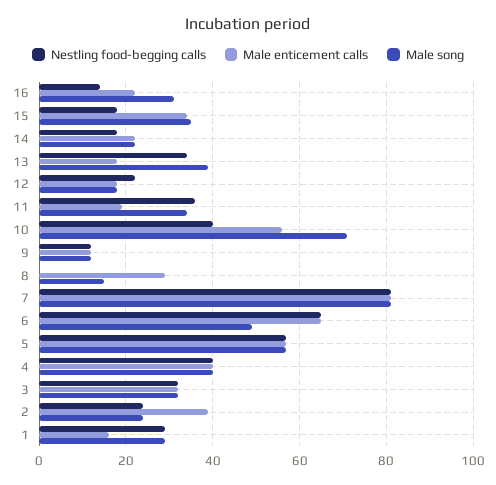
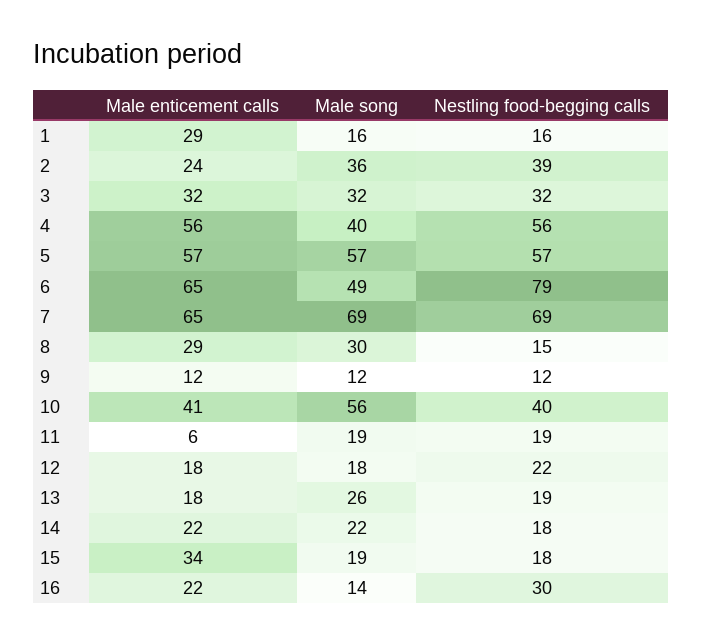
Nestling food-begging calls, 16: 15 -> 30
Male song, 16: 30 -> 14
Male song, 15: 35 -> 19
Nestling food-begging calls, 13: 35 -> 19
Male song, 13: 40 -> 26
Nestling food-begging calls, 11: 35 -> 19
Male enticement calls, 11: 20 -> 6
Male song, 11: 35 -> 19
Male enticement calls, 10: 55 -> 41
Male song, 10: 70 -> 56
Nestling food-begging calls, 8: 0 -> 15
Male song, 8: 15 -> 30
Nestling food-begging calls, 7: 80 -> 69
Male enticement calls, 7: 80 -> 65
Male song, 7: 80 -> 69
Nestling food-begging calls, 6: 65 -> 79
Nestling food-begging calls, 4: 40 -> 56
Male enticement calls, 4: 40 -> 56
Nestling food-begging calls, 2: 25 -> 39
Male enticement calls, 2: 40 -> 24
Male song, 2: 25 -> 36
Nestling food-begging calls, 1: 30 -> 16
Male enticement calls, 1: 15 -> 29
Male song, 1: 30 -> 16

